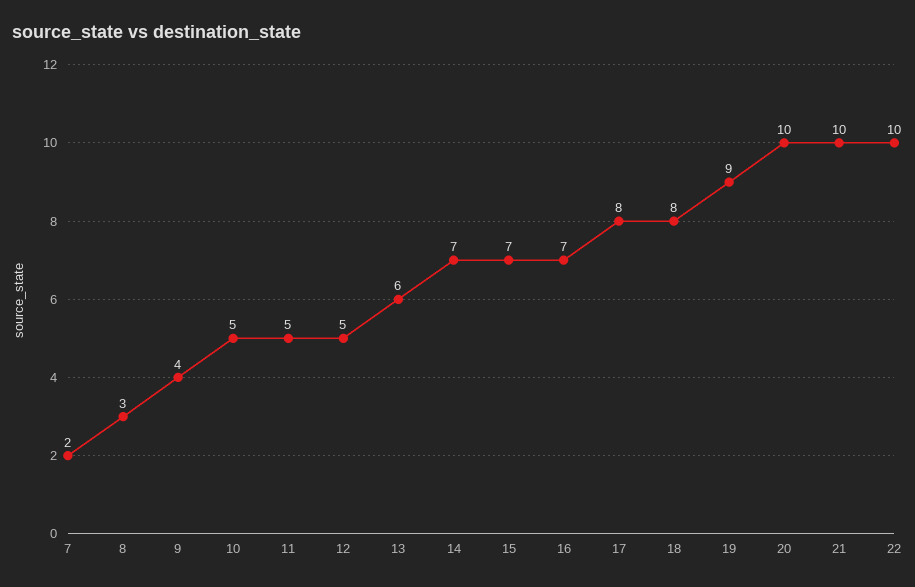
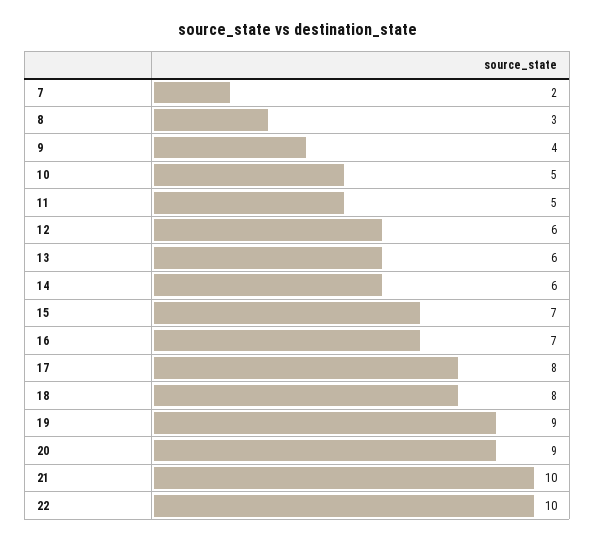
12: 5 -> 6
14: 7 -> 6
20: 10 -> 9

